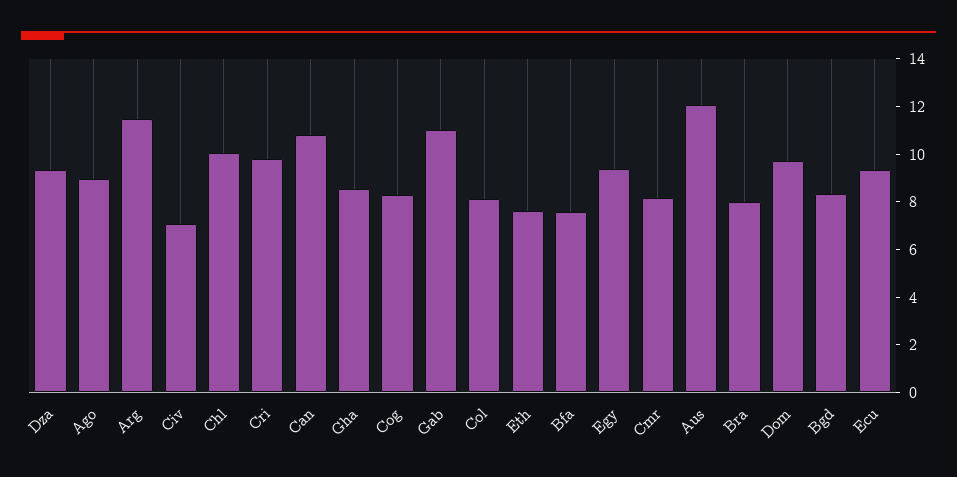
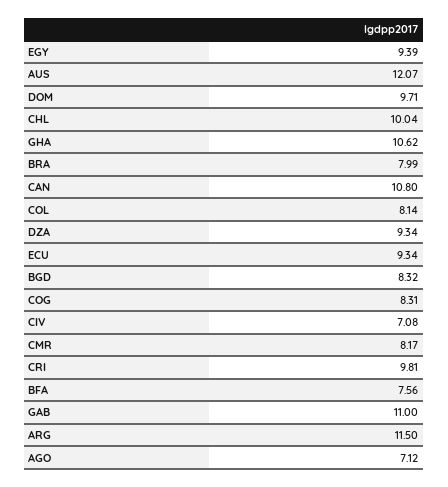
Ago: 9 -> 7.12
Gha: 8.5 -> 10.62
Eth: 7.5 -> none

